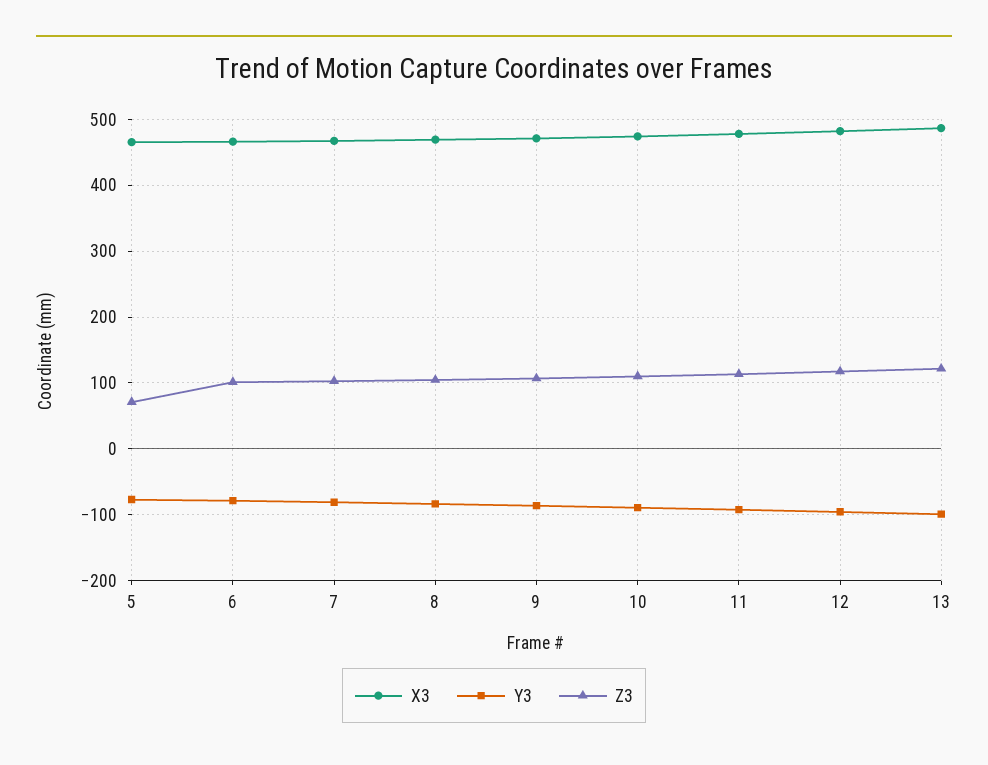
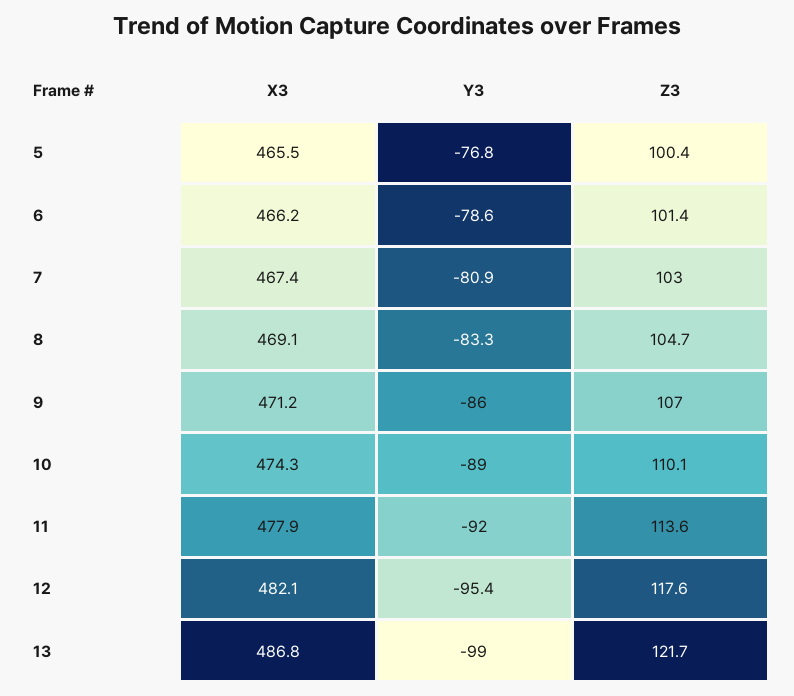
Z3, 5: 70 -> 100.4

